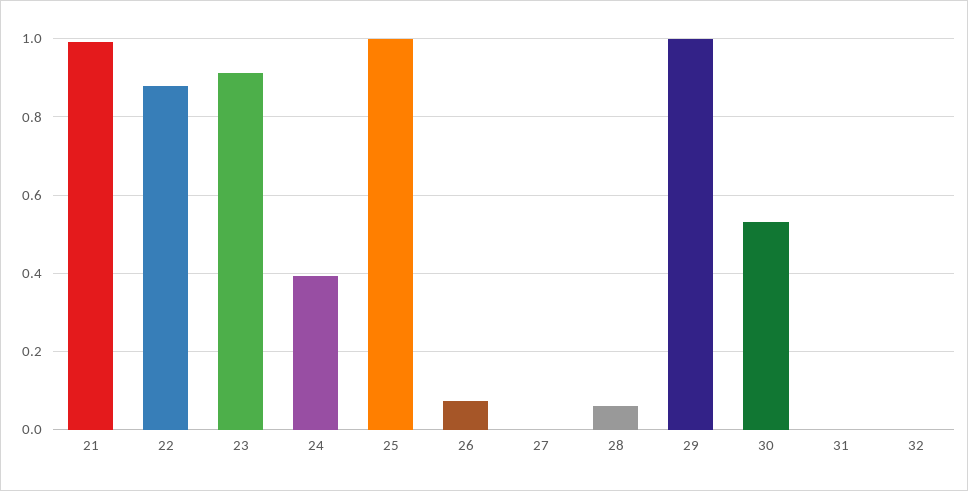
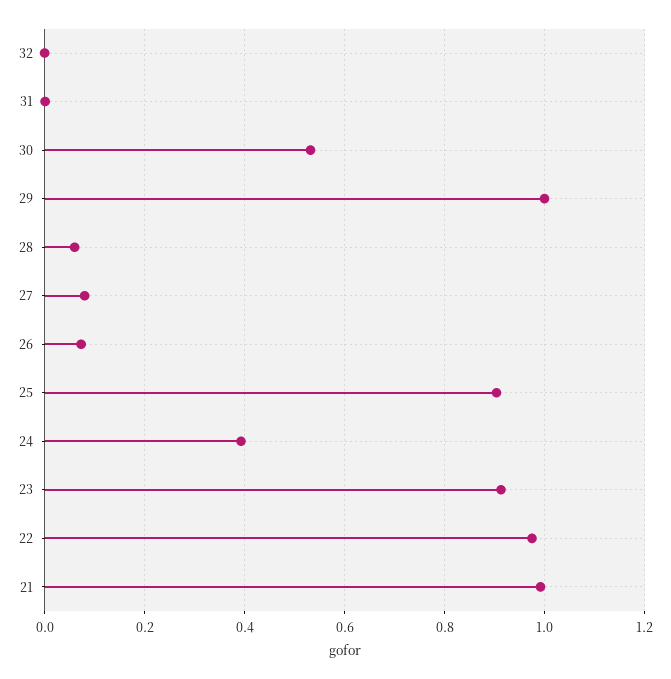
22: 0.88 -> 0.98
25: 1 -> 0.9
27: 0 -> 0.08

